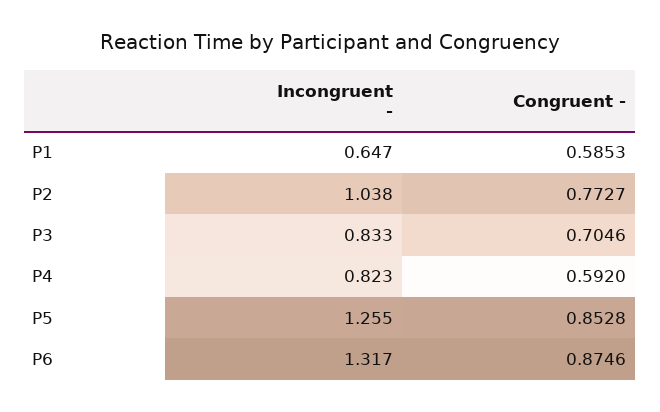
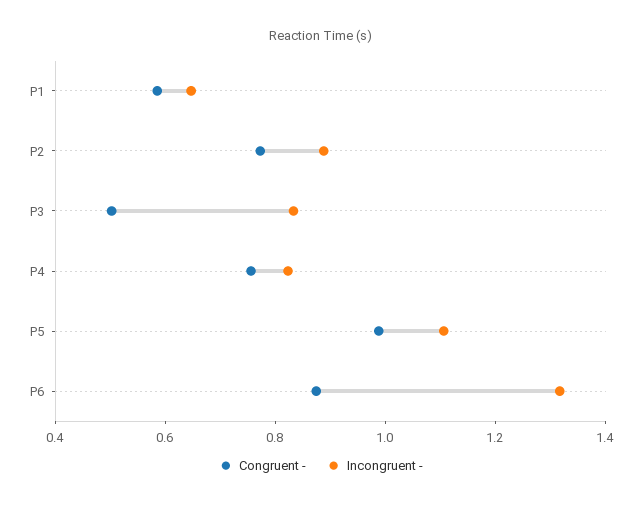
Incongruent -, P2: 1.038 -> 0.9
Congruent -, P3: 0.7046 -> 0.5
Congruent -, P4: 0.592 -> 0.75
Incongruent -, P5: 1.255 -> 1.1
Congruent -, P5: 0.8528 -> 1

